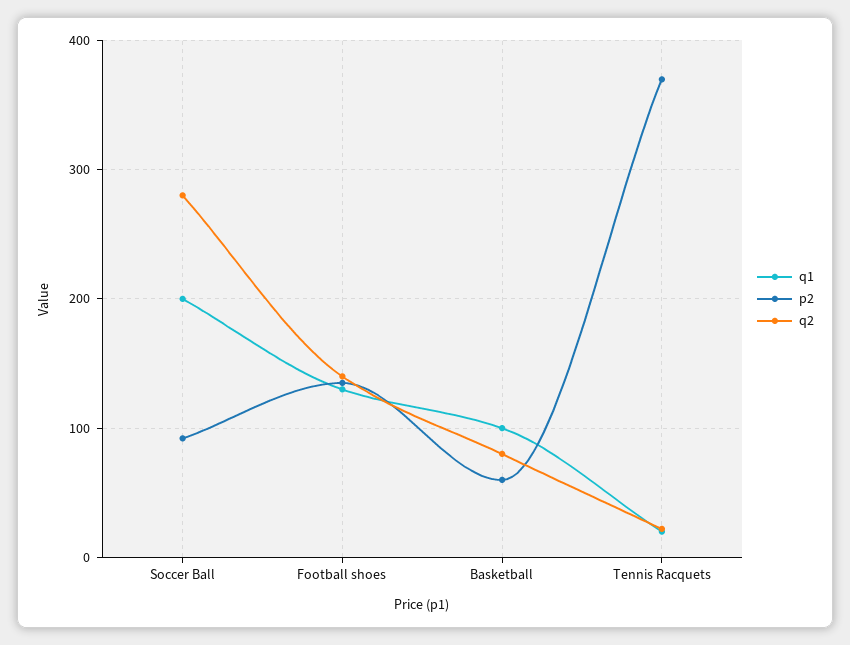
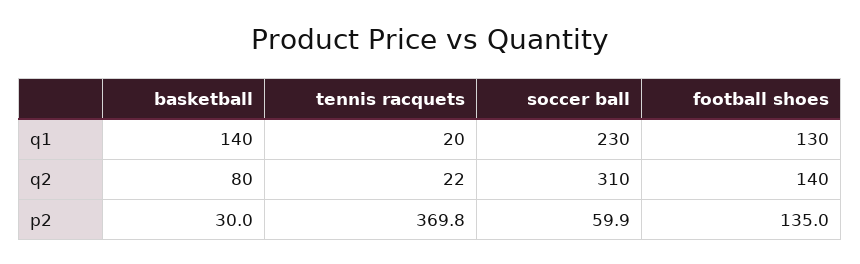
q1, Soccer Ball: 200 -> 230
p2, Soccer Ball: 90 -> 59.9
q2, Soccer Ball: 280 -> 310
q1, Basketball: 100 -> 140
p2, Basketball: 60 -> 30

